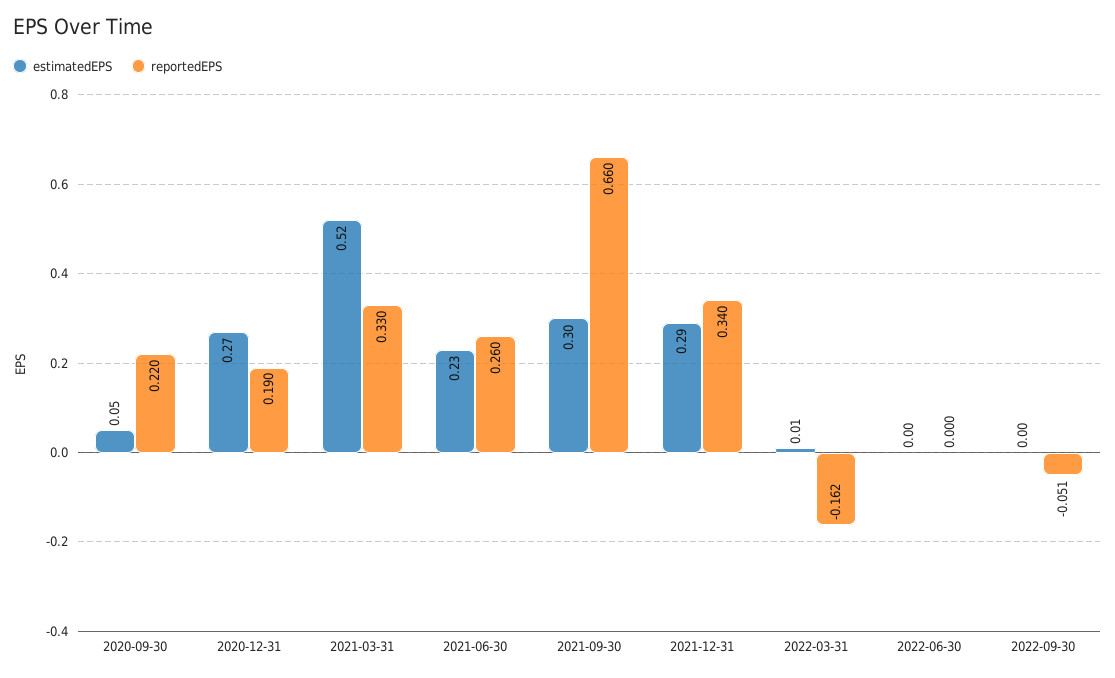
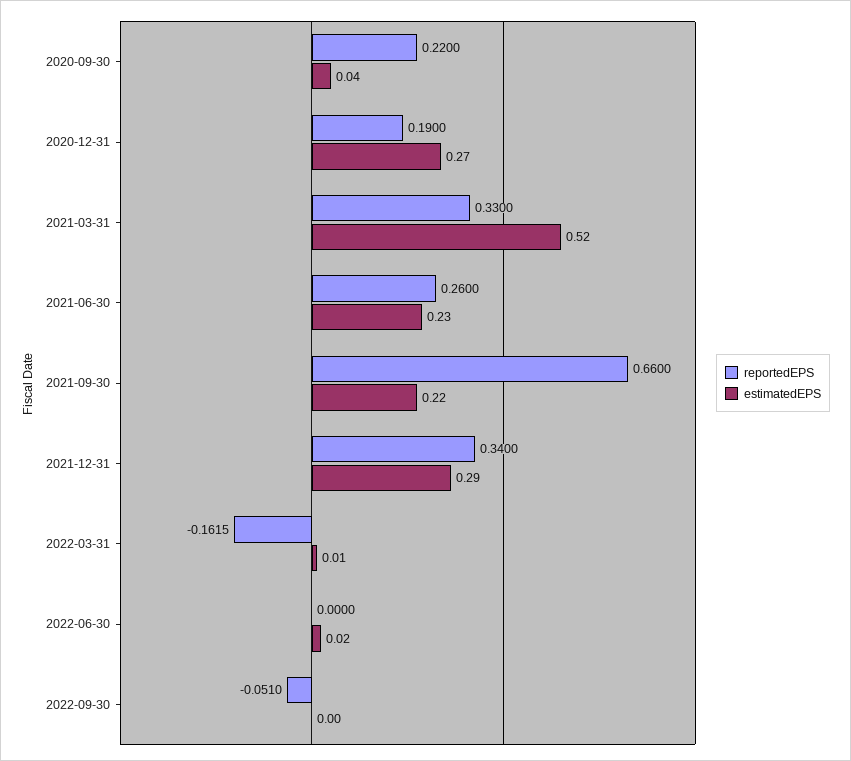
estimatedEPS, 2020-09-30: 0.05 -> 0.04
estimatedEPS, 2021-09-30: 0.3 -> 0.22
estimatedEPS, 2022-06-30: 0 -> 0.02

